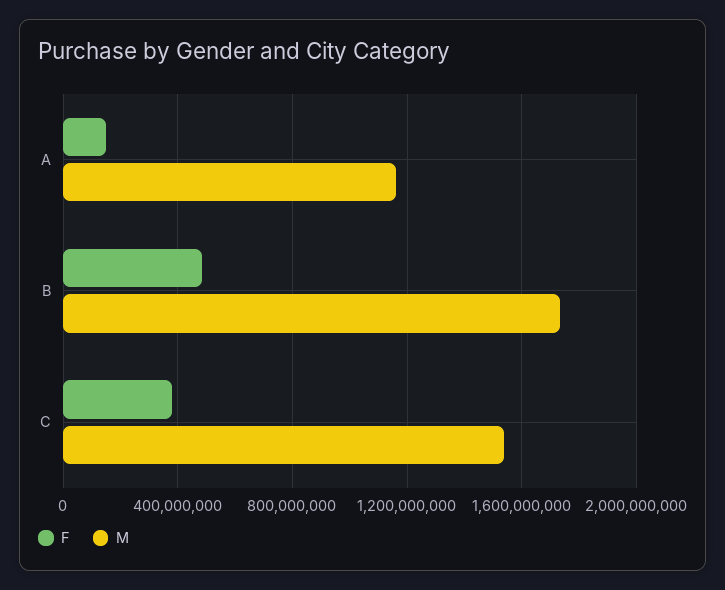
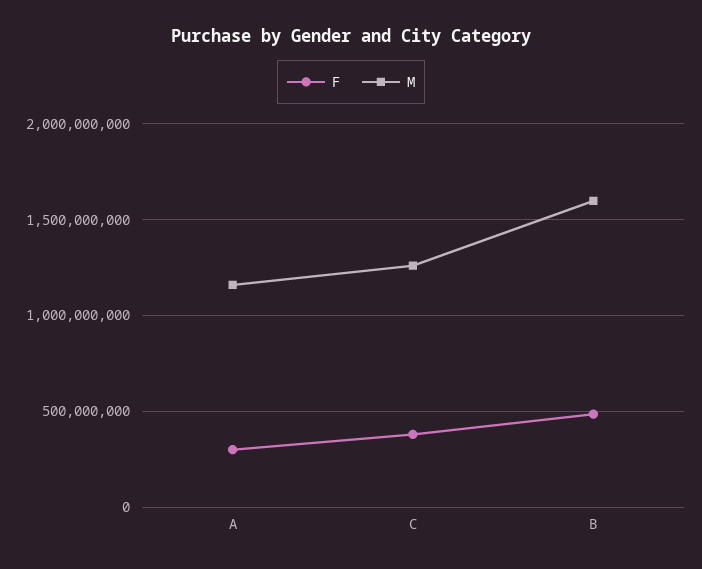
F, A: 150000000 -> 300000000
M, B: 1750000000 -> 1600000000
M, C: 1550000000 -> 1250000000

